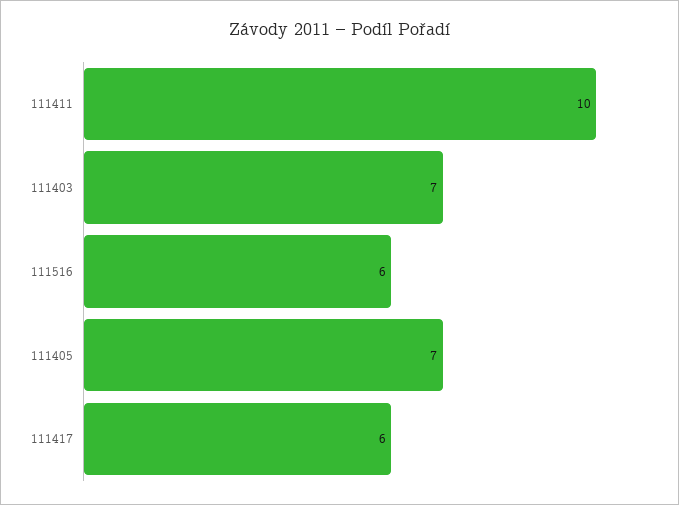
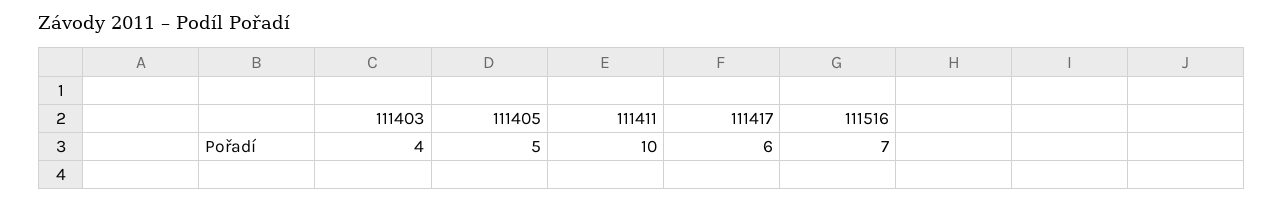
111403: 7 -> 4
111516: 6 -> 7
111405: 7 -> 5

